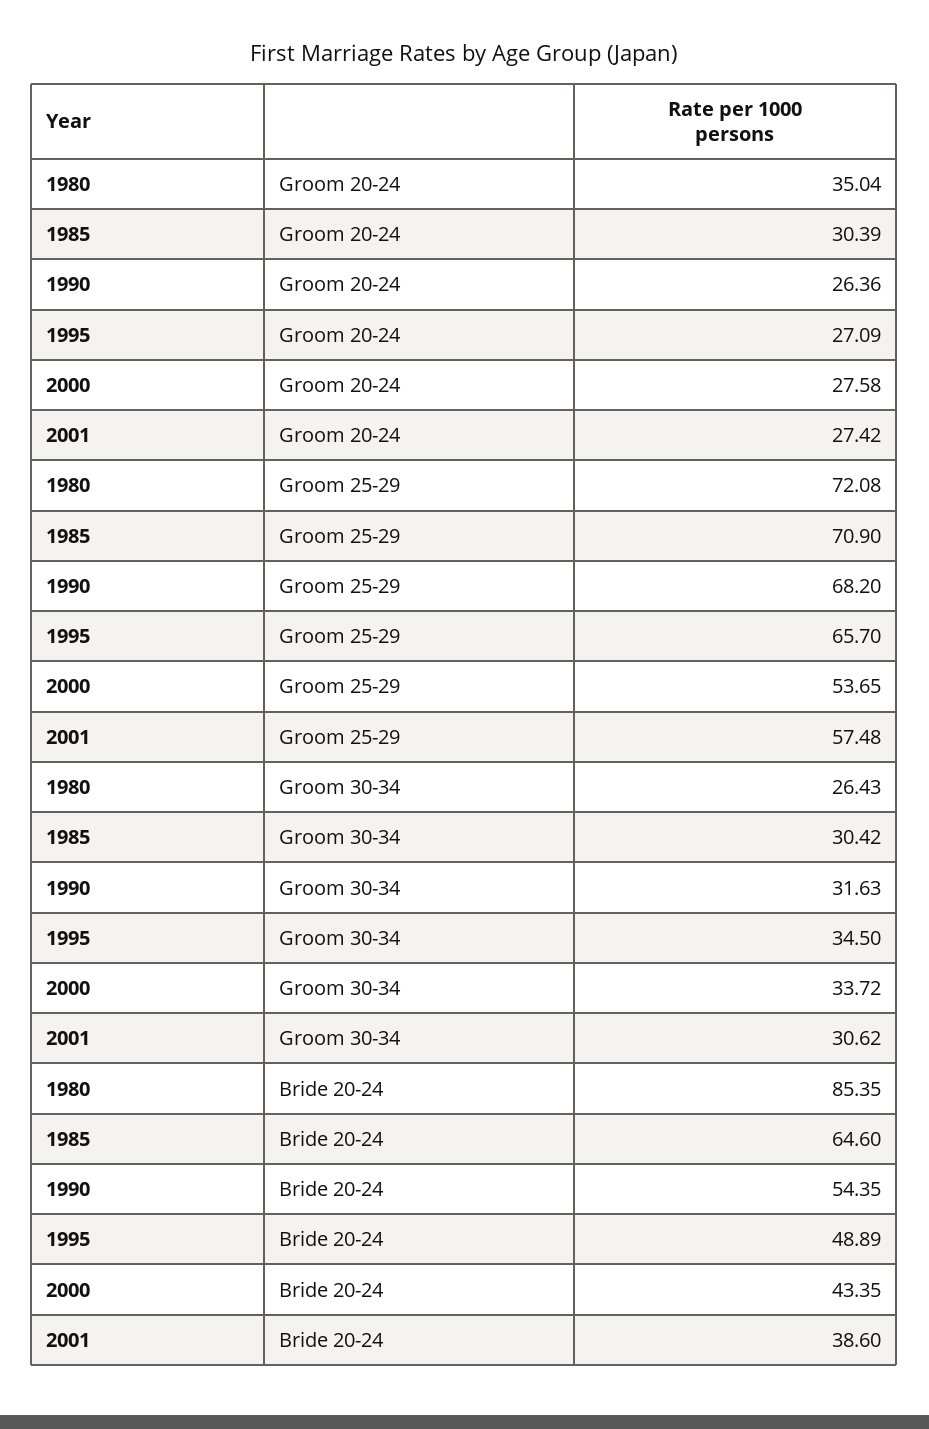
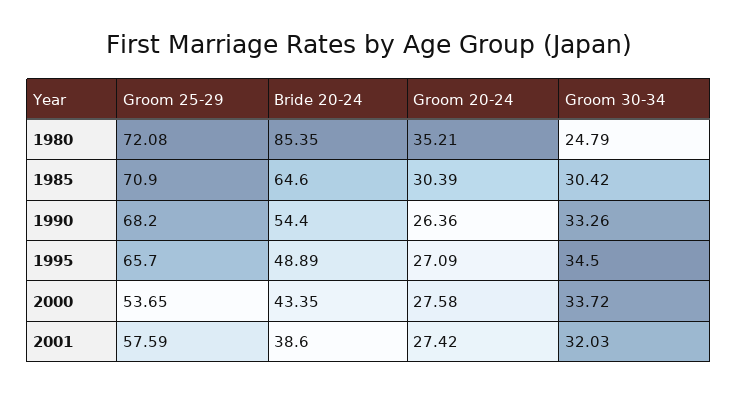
1980, Groom 20-24: 35.04 -> 35.21
2001, Groom 25-29: 57.48 -> 57.59
1980, Groom 30-34: 26.43 -> 24.79
1990, Groom 30-34: 31.63 -> 33.26
2001, Groom 30-34: 30.62 -> 32.03
1990, Bride 20-24: 54.35 -> 54.4

